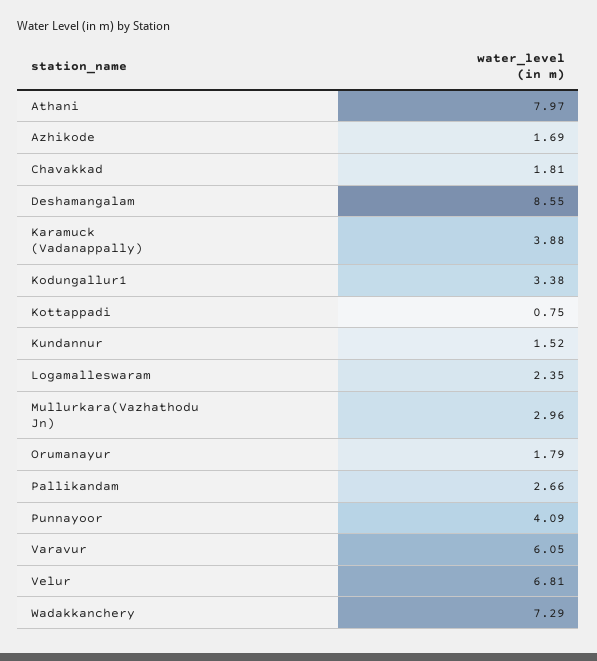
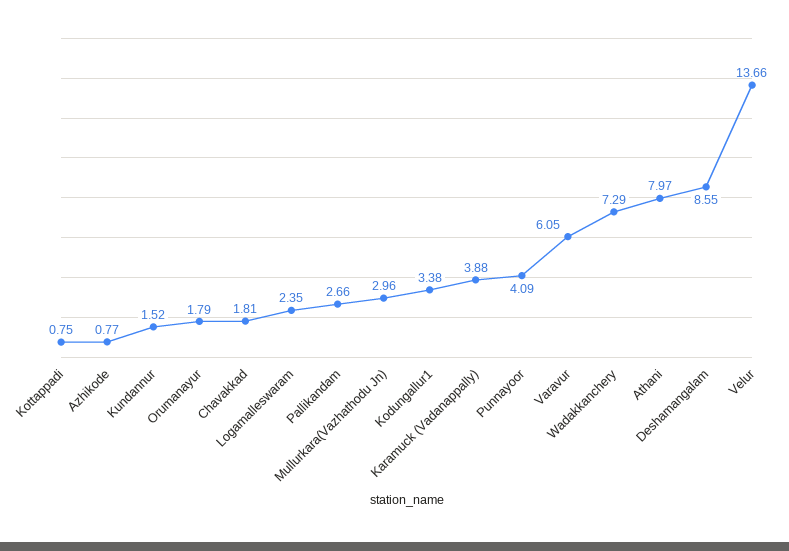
Azhikode: 1.69 -> 0.77
Velur: 6.81 -> 13.66

